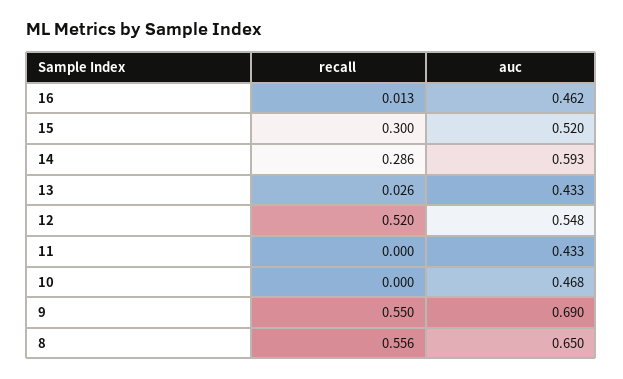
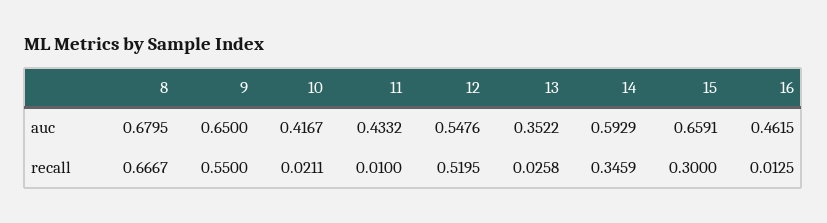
auc, 15: 0.52 -> 0.6591
recall, 14: 0.286 -> 0.3459
auc, 13: 0.433 -> 0.3522
recall, 11: 0 -> 0.01
recall, 10: 0 -> 0.0211
auc, 10: 0.468 -> 0.4167
auc, 9: 0.69 -> 0.65
recall, 8: 0.556 -> 0.6667
auc, 8: 0.65 -> 0.6795

